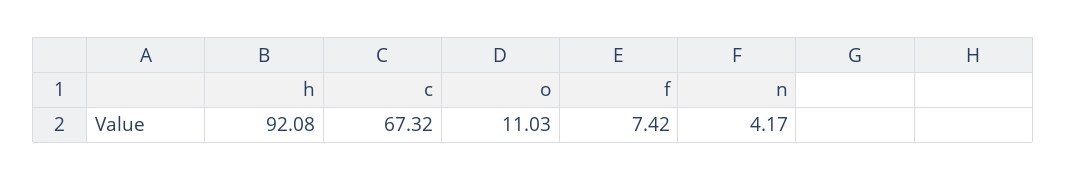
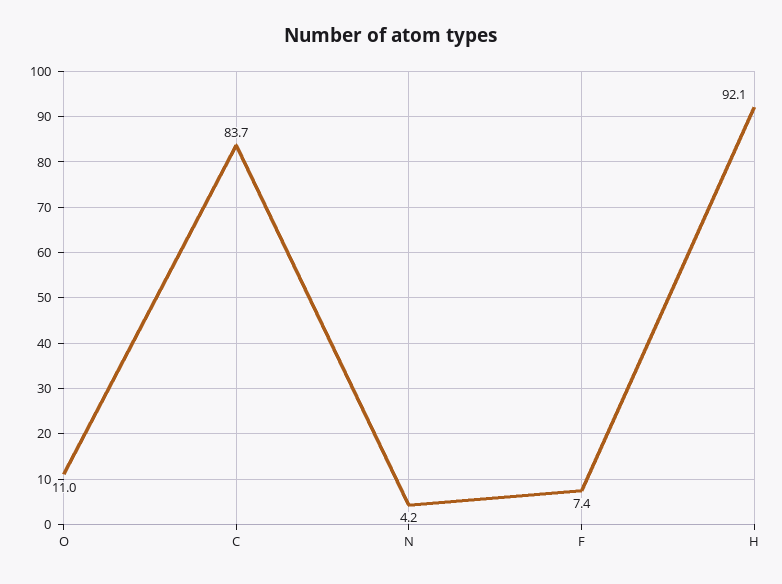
c: 67.32 -> 83.7

